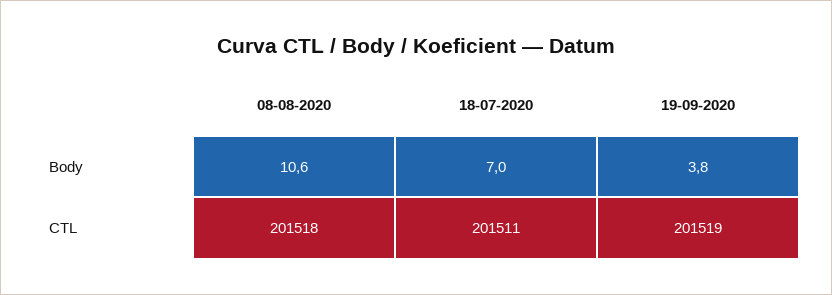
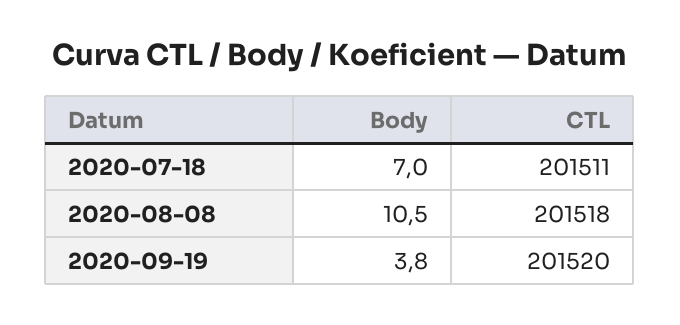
08-08-2020, Body: 10.6 -> 10.5
19-09-2020, CTL: 201519 -> 201520

